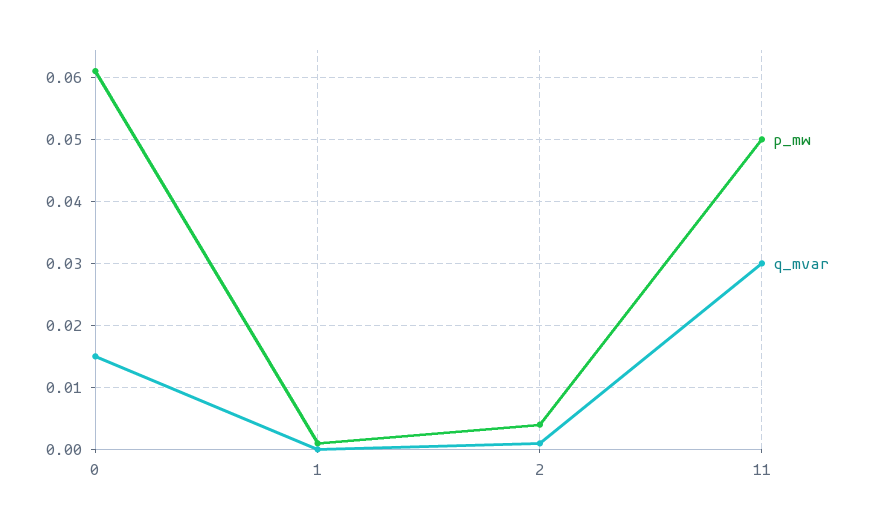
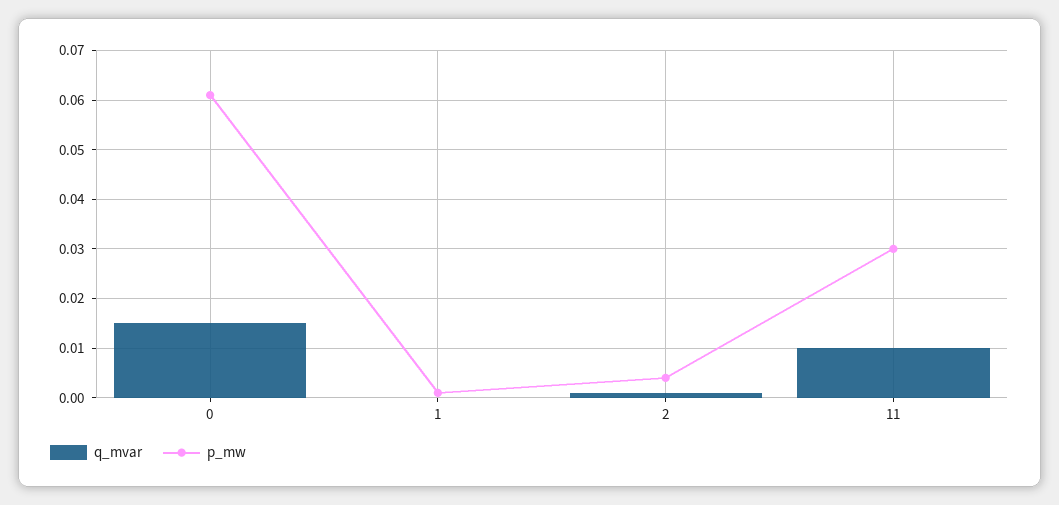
p_mw, 11: 0.05 -> 0.03
q_mvar, 11: 0.03 -> 0.01

